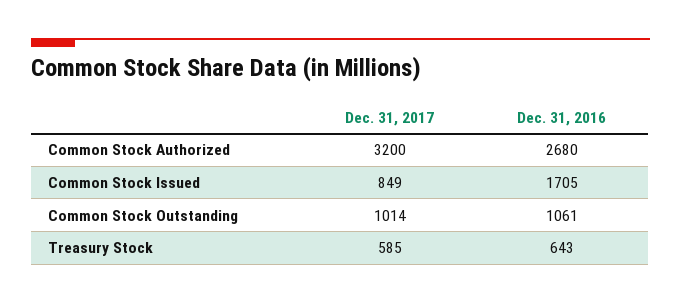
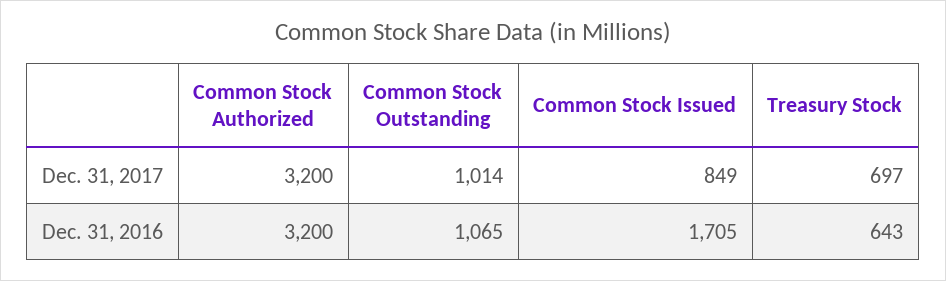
Dec. 31, 2016, Common Stock Authorized: 2680 -> 3200
Dec. 31, 2016, Common Stock Outstanding: 1061 -> 1065
Dec. 31, 2017, Treasury Stock: 585 -> 697

